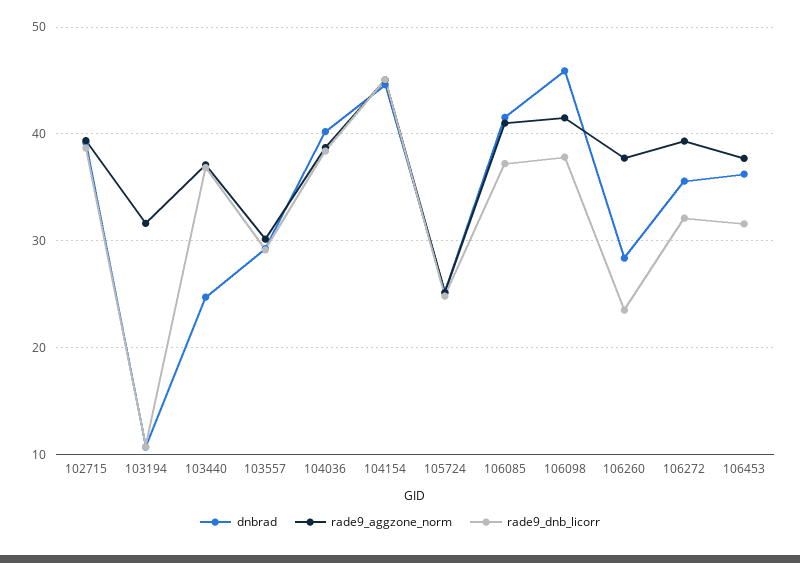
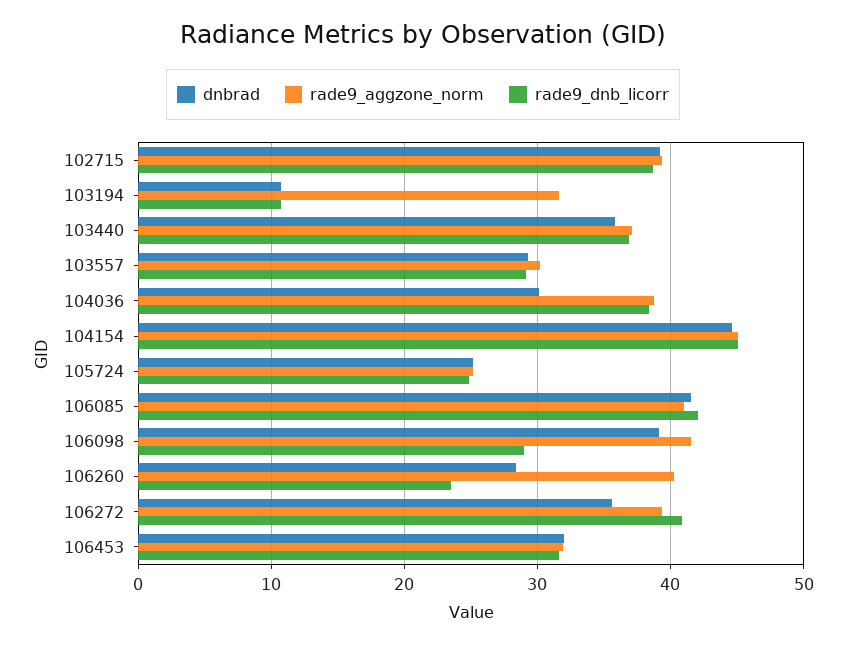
dnbrad, 103440: 25 -> 36
dnbrad, 104036: 40 -> 30
rade9_dnb_licorr, 106085: 37 -> 42
dnbrad, 106098: 46 -> 39
rade9_dnb_licorr, 106098: 38 -> 29
rade9_aggzone_norm, 106260: 38 -> 40
rade9_dnb_licorr, 106272: 32 -> 41
dnbrad, 106453: 36 -> 32
rade9_aggzone_norm, 106453: 38 -> 32

